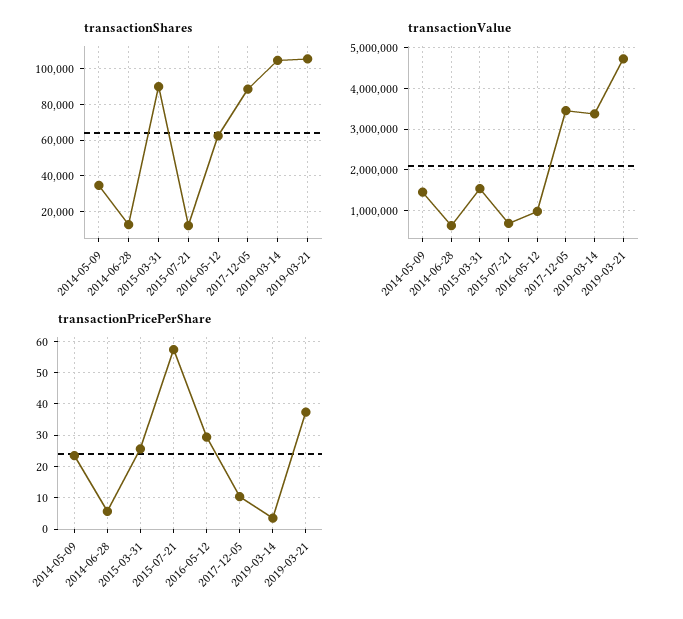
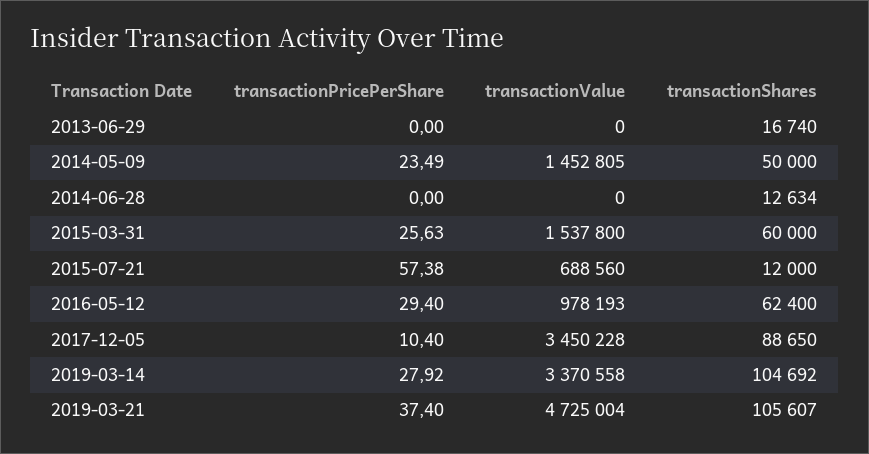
transactionShares, 2014-05-09: 35000 -> 50000
transactionShares, 2015-03-31: 90000 -> 60000
transactionValue, 2014-06-28: 600000 -> 0
transactionPricePerShare, 2014-06-28: 6 -> 0
transactionPricePerShare, 2019-03-14: 4 -> 27.92
transactionPricePerShare, 2013-06-29: none -> 0
transactionValue, 2013-06-29: none -> 0
transactionShares, 2013-06-29: none -> 16740

